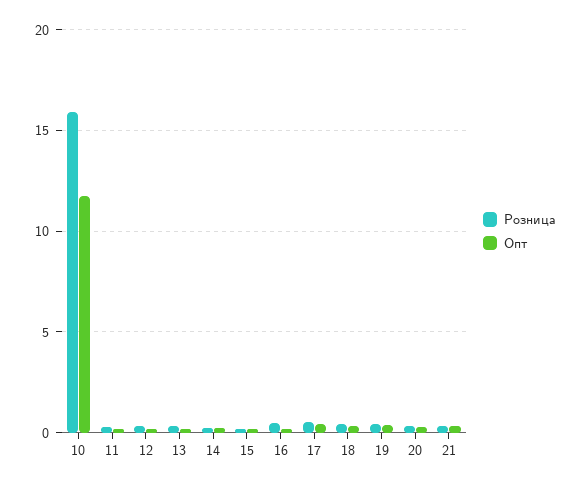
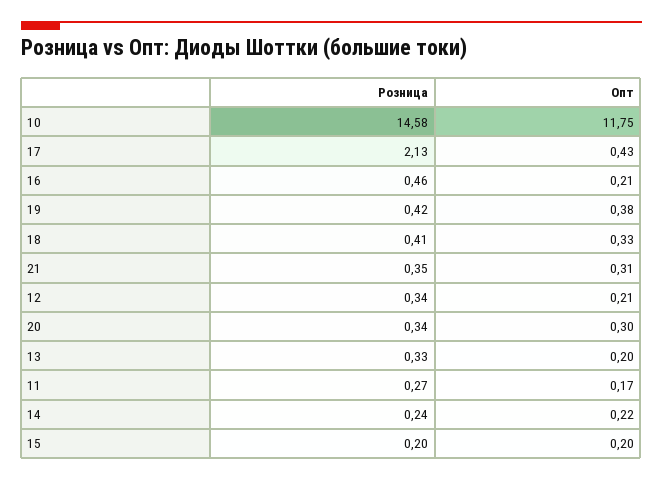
Розница, 10: 16 -> 14.58
Розница, 17: 0.5 -> 2.13

